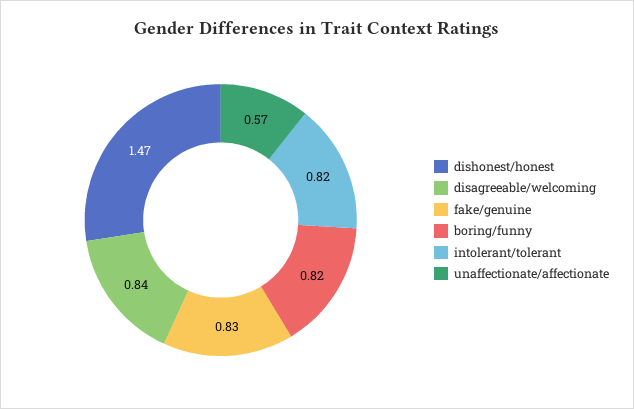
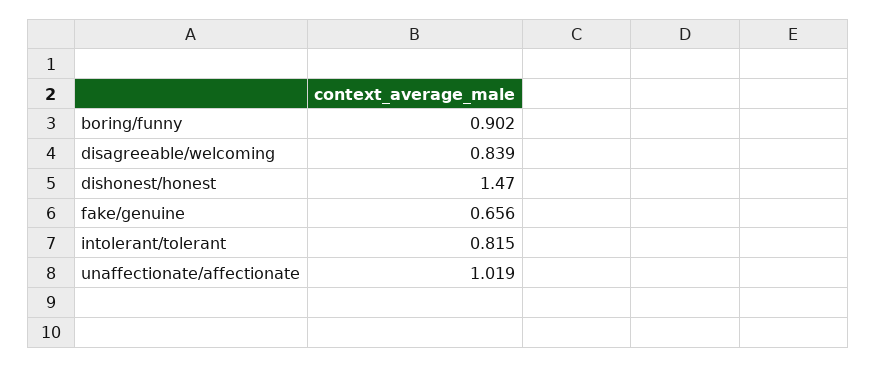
fake/genuine: 0.83 -> 0.656
boring/funny: 0.82 -> 0.902
unaffectionate/affectionate: 0.57 -> 1.019

